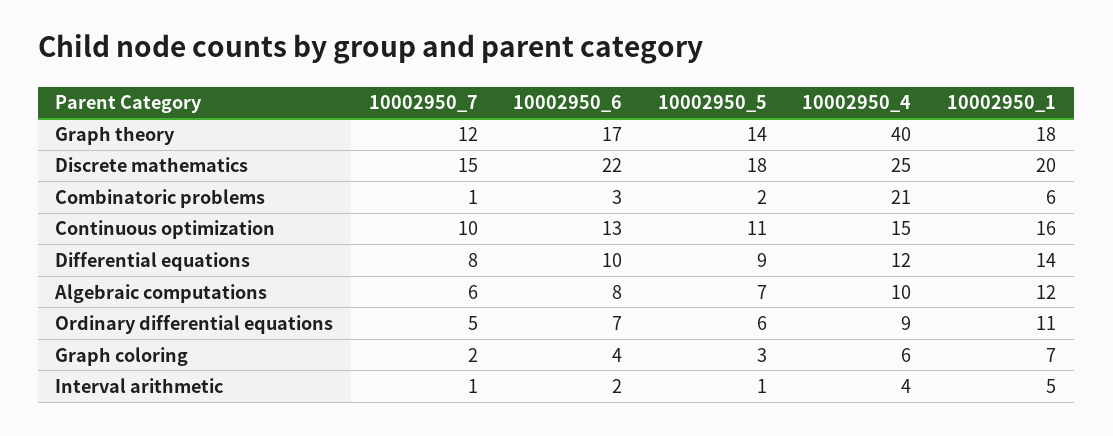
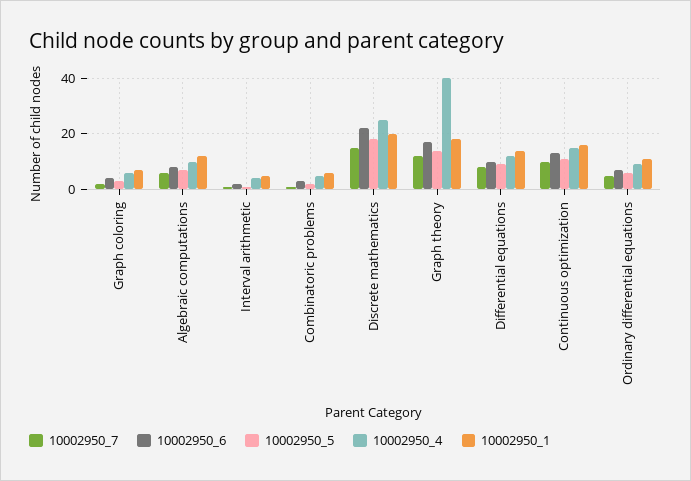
10002950_4, Combinatoric problems: 21 -> 5

